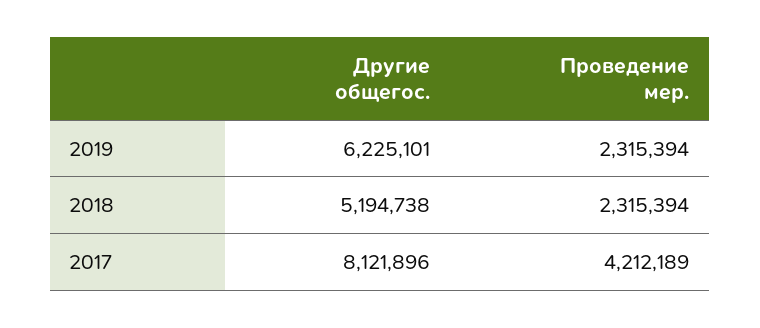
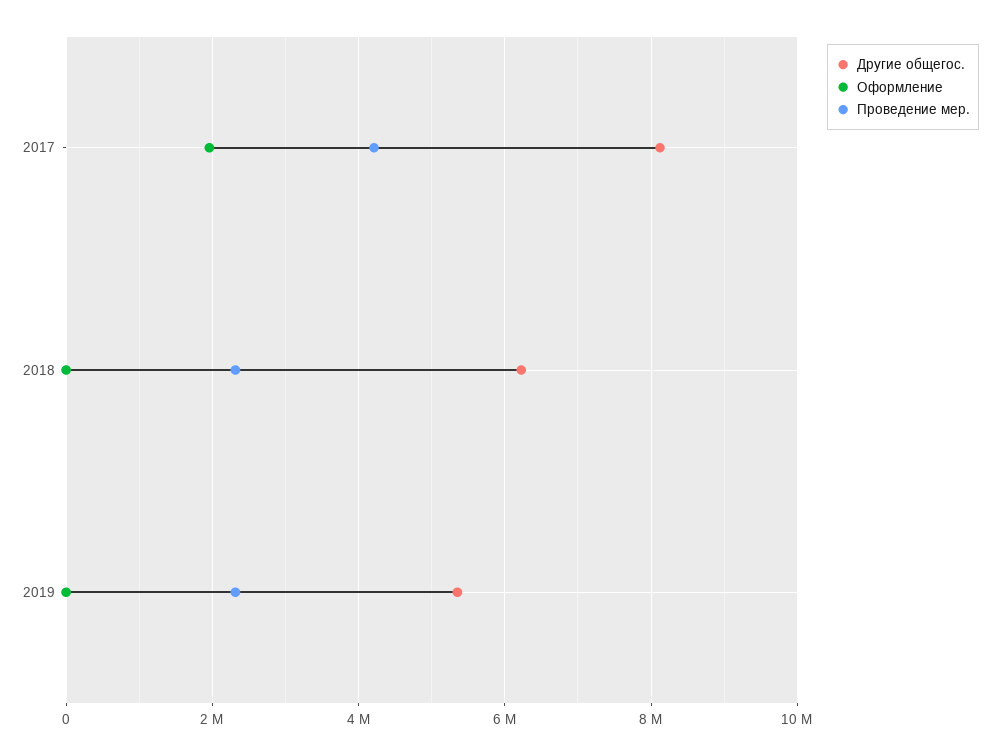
Другие общегос., 2019: 6225101 -> 5400000
Другие общегос., 2018: 5194738 -> 6200000
Оформление, 2017: none -> 2000000
Оформление, 2018: none -> 0
Оформление, 2019: none -> 0

